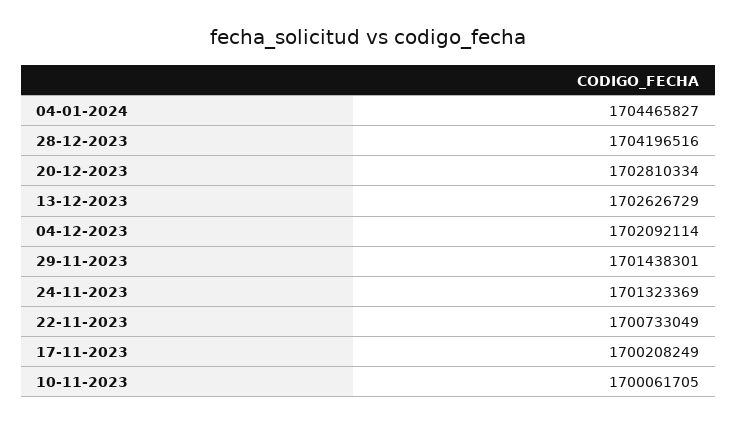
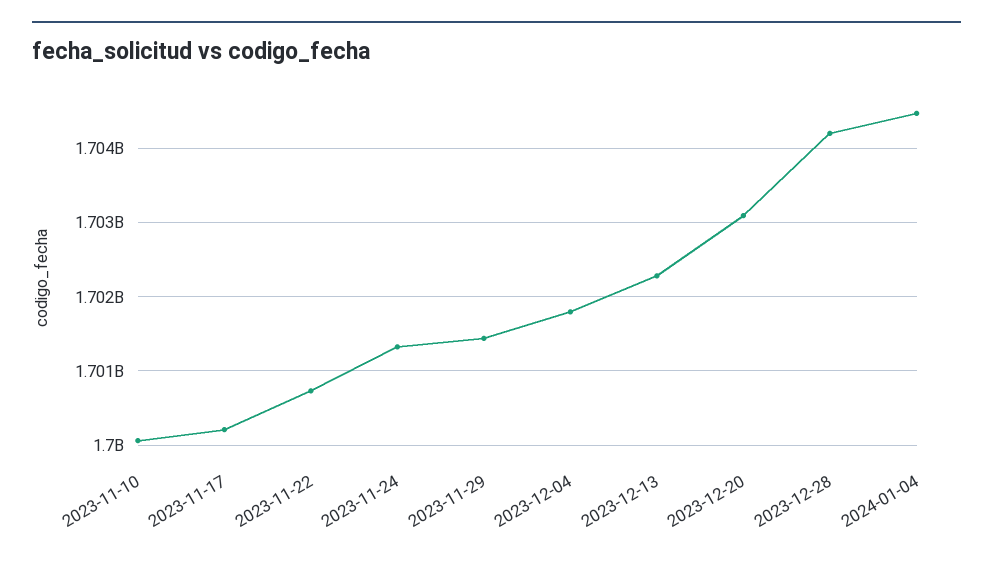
20-12-2023: 1702810334 -> 1703100000
13-12-2023: 1702626729 -> 1702300000
04-12-2023: 1702092114 -> 1701800000

